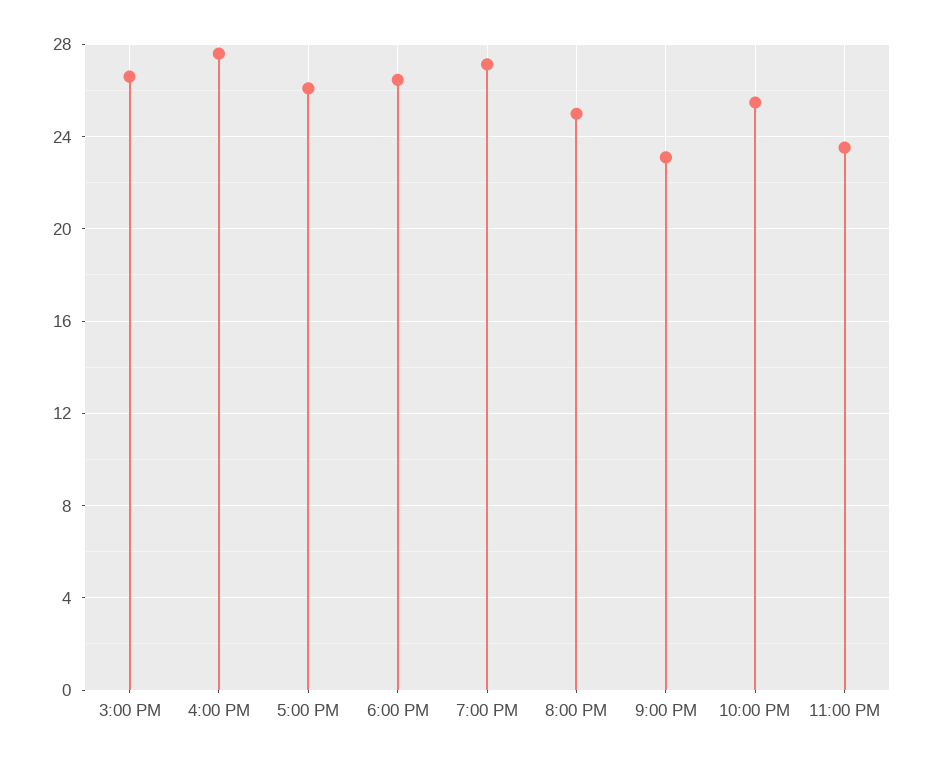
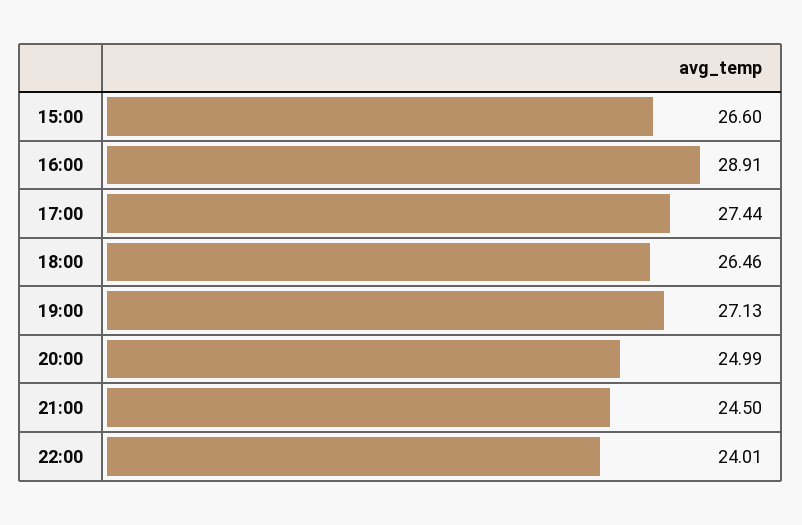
4:00 PM: 27.5 -> 28.91
5:00 PM: 26 -> 27.44
9:00 PM: 23 -> 24.5
10:00 PM: 25.5 -> 24.01
11:00 PM: 23.5 -> none

